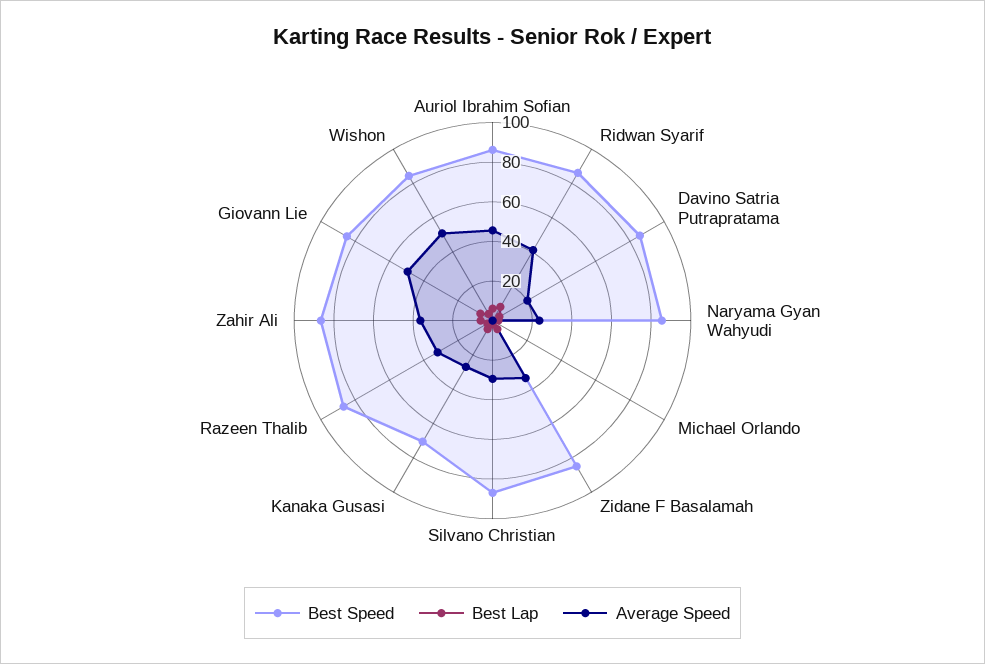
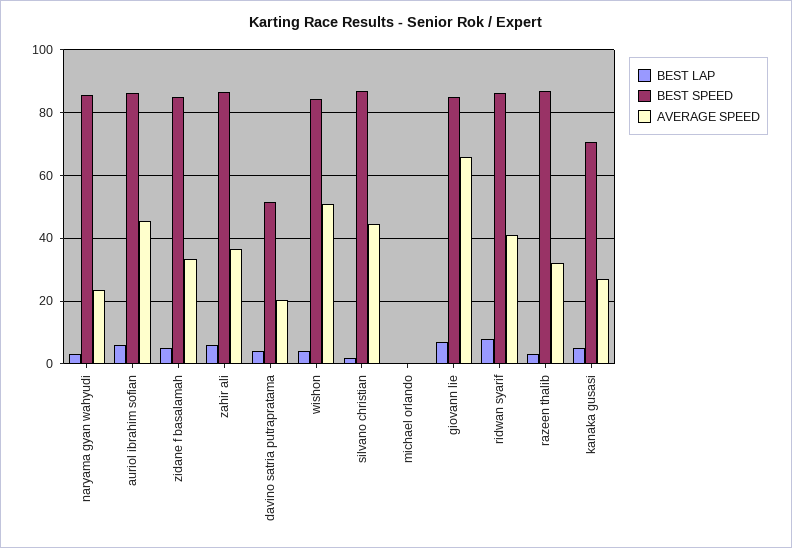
Best Speed, Davino Satria Putrapratama: 85 -> 52
Average Speed, Silvano Christian: 30 -> 44
Average Speed, Giovann Lie: 50 -> 66

